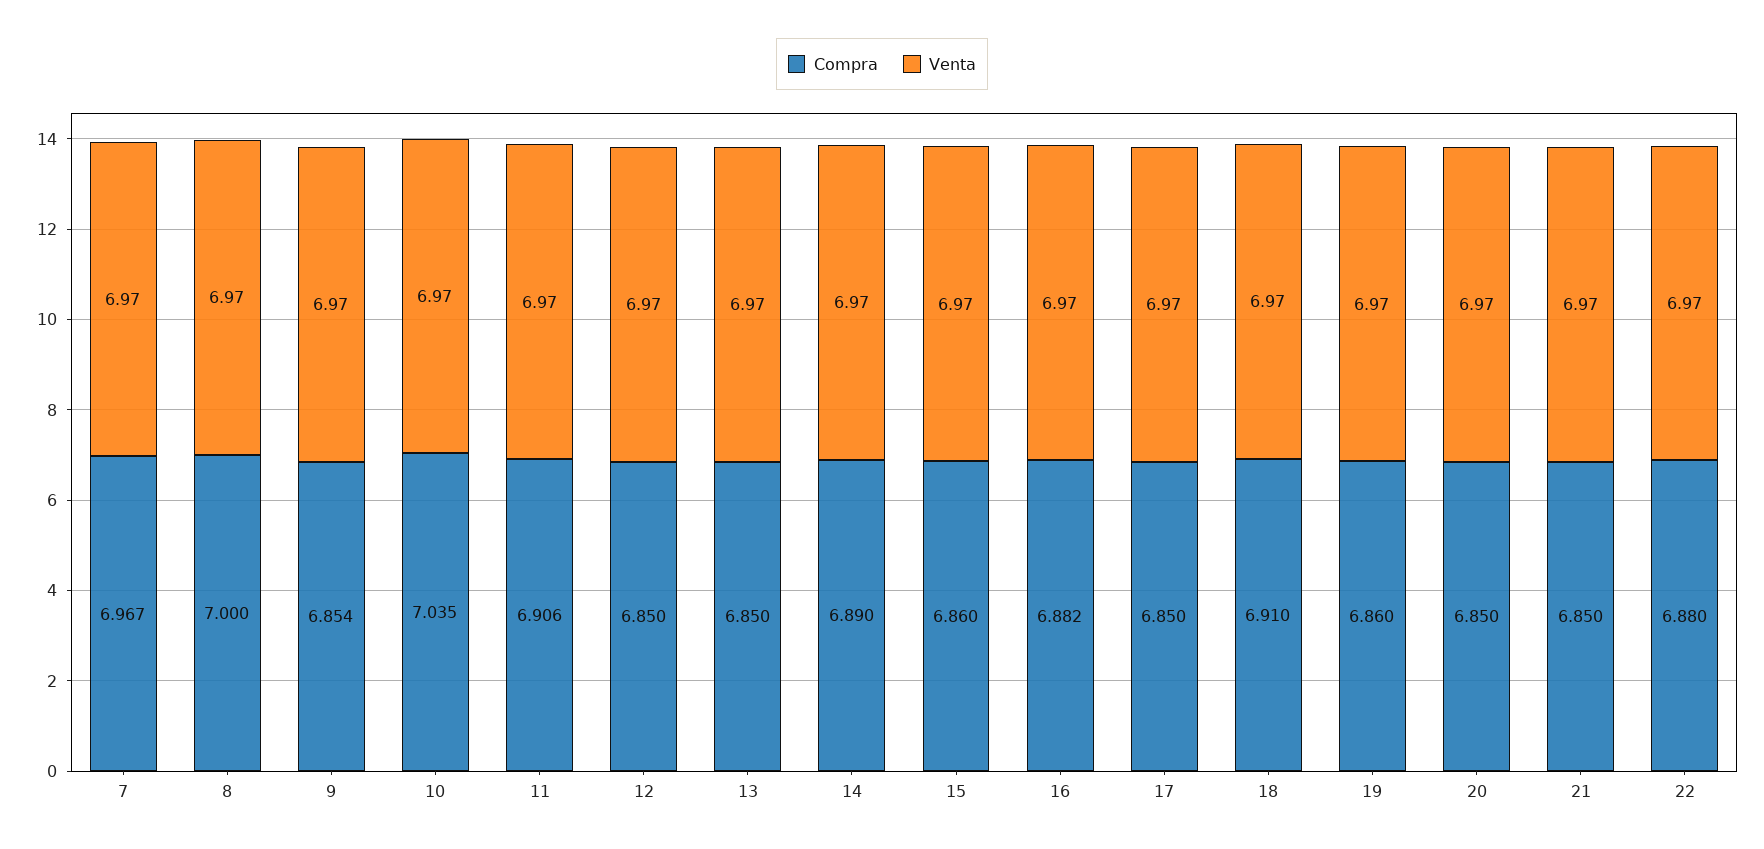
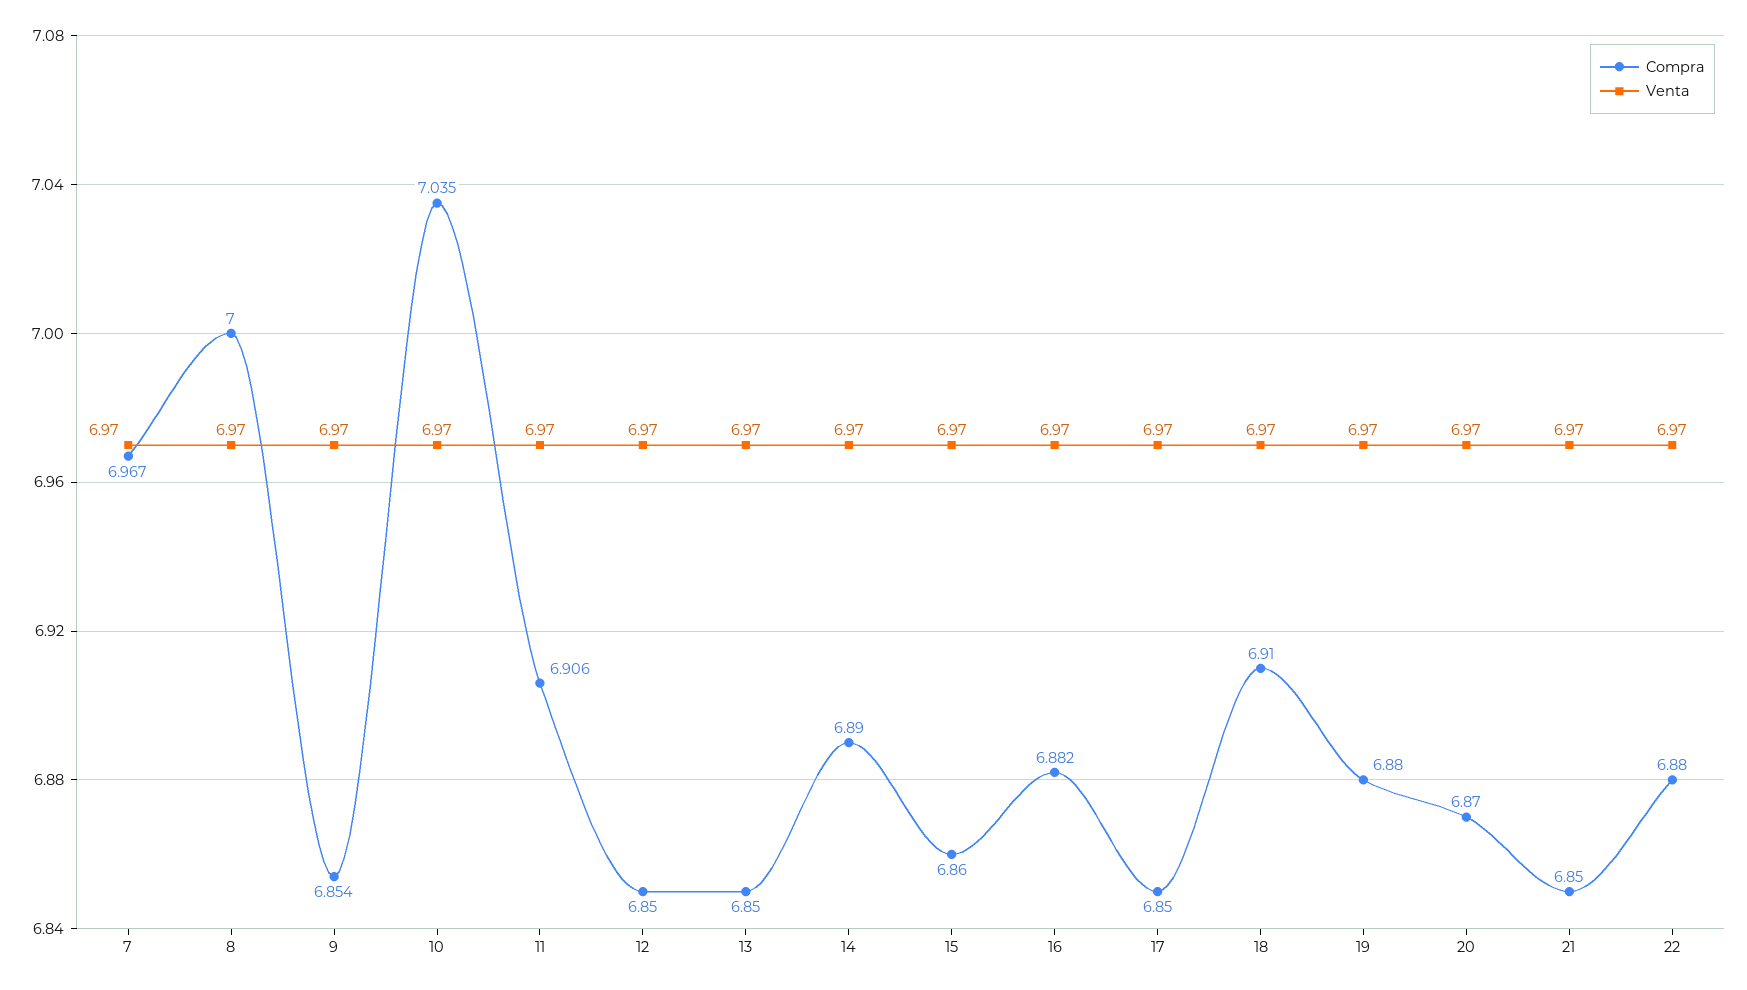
Compra, 19: 6.86 -> 6.88
Compra, 20: 6.85 -> 6.87

